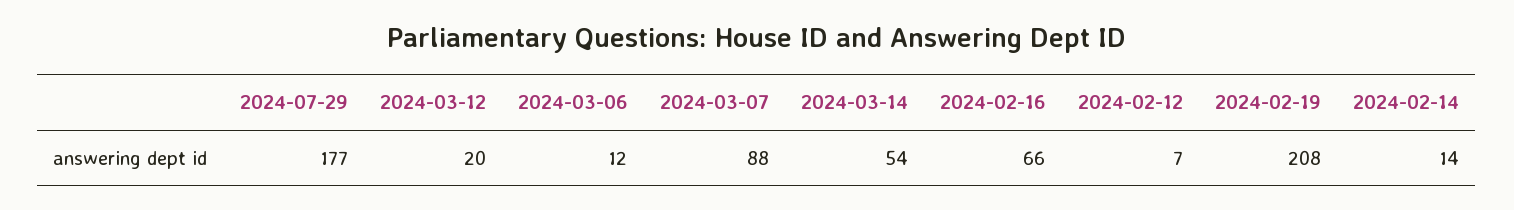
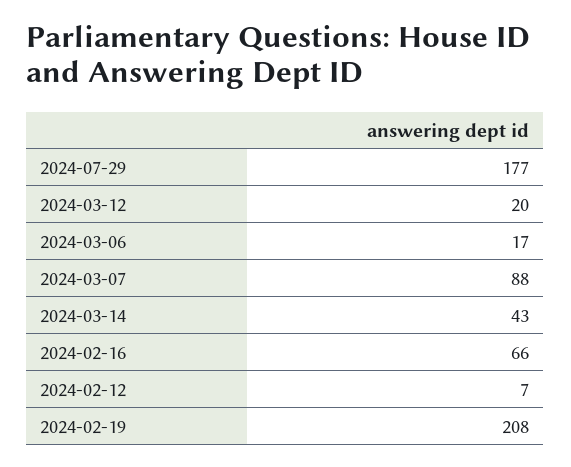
2024-03-06: 12 -> 17
2024-03-14: 54 -> 43
2024-02-14: 14 -> none

